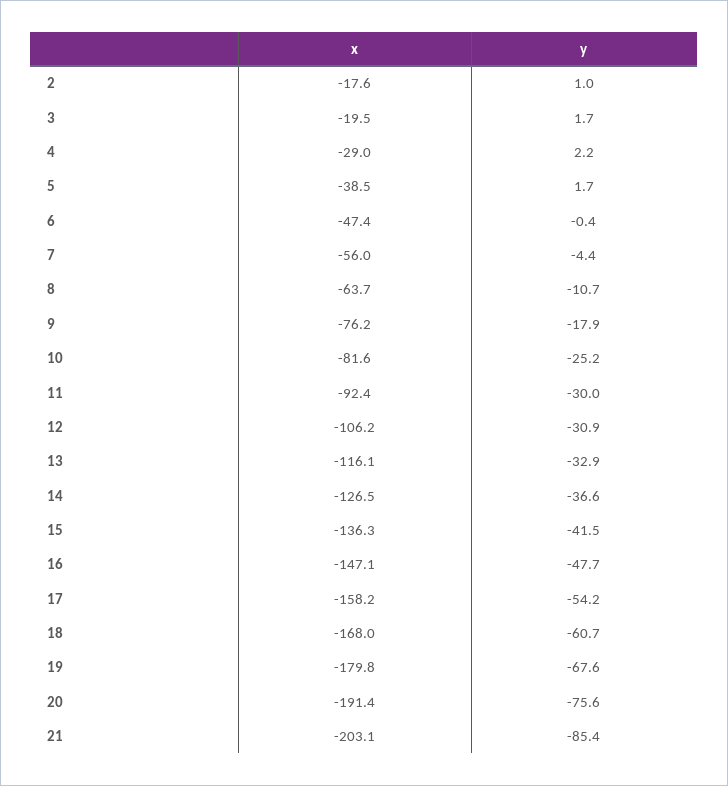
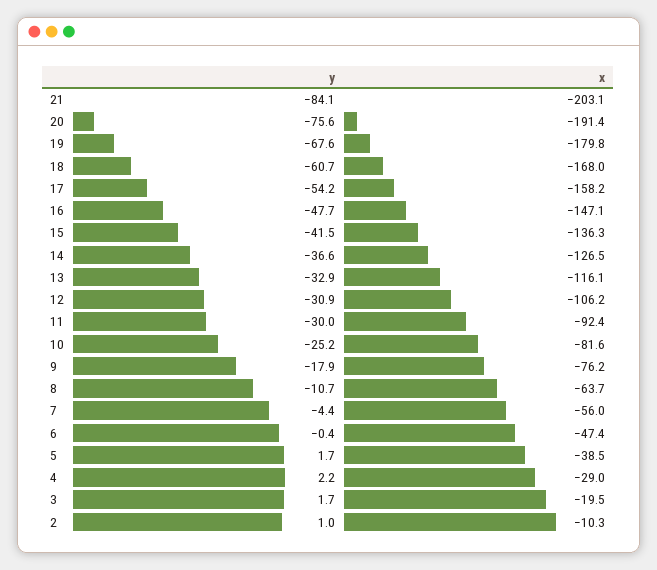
x, 2: -17.6 -> -10.3
y, 21: -85.4 -> -84.1

